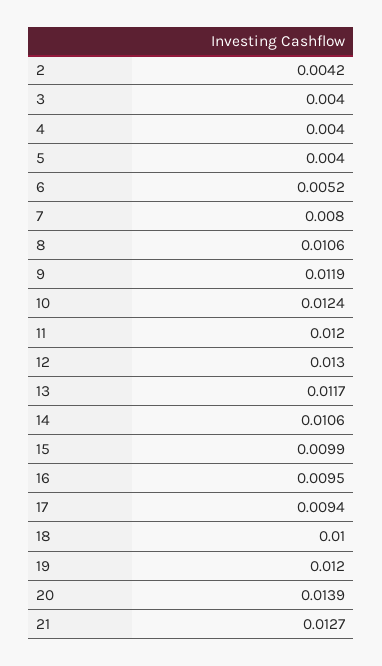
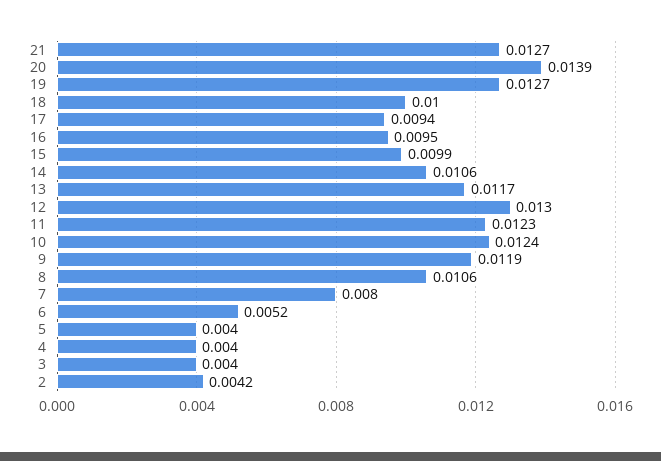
11: 0.012 -> 0.0123
19: 0.012 -> 0.0127

